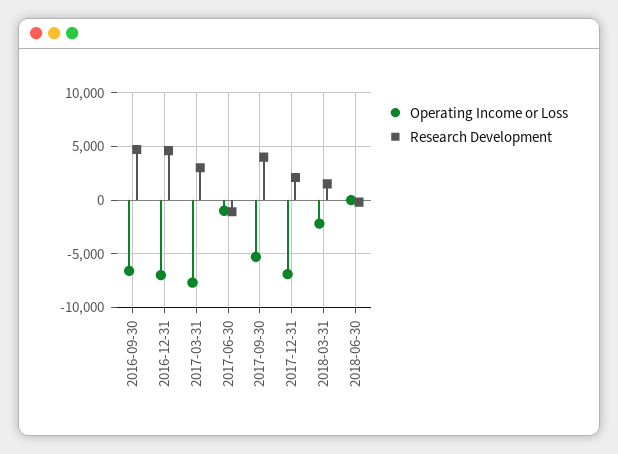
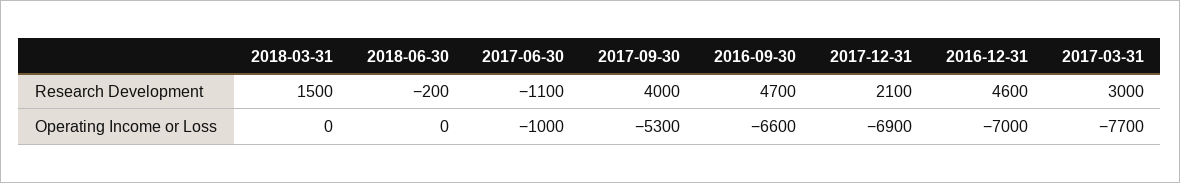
Operating Income or Loss, 2018-03-31: -2000 -> 0

